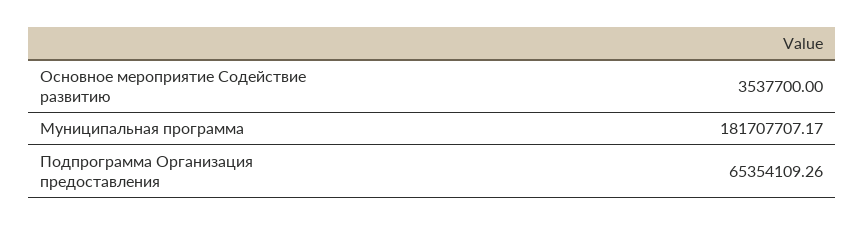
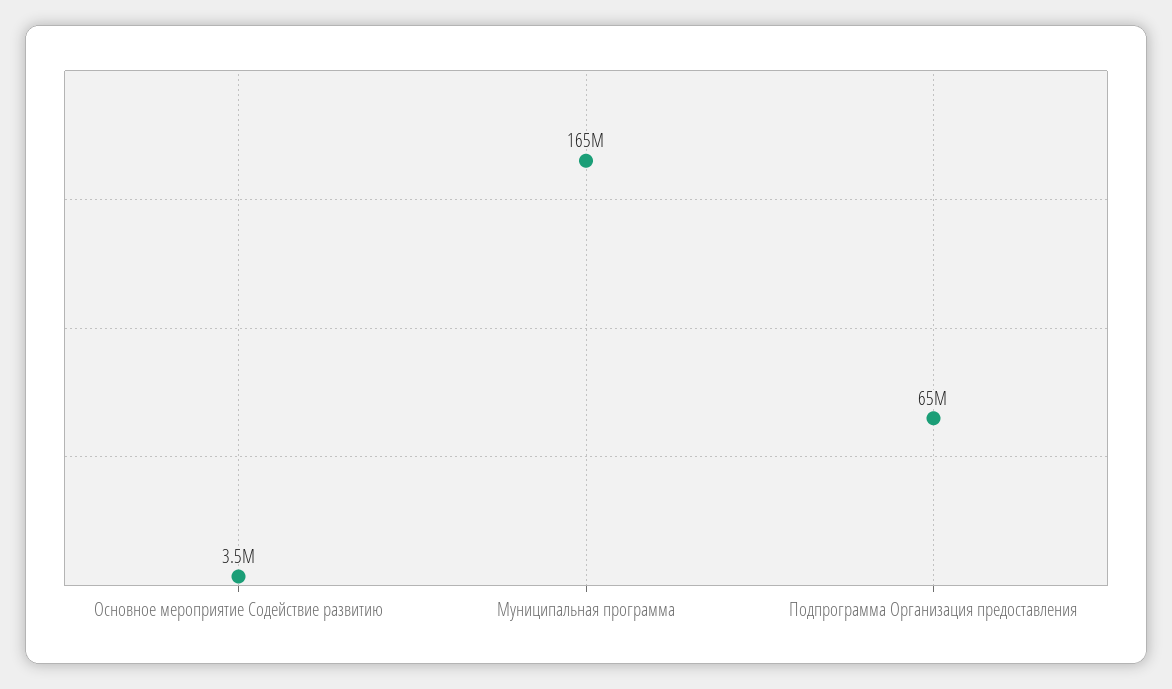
Муниципальная программа: 181707707.17 -> 165000000

